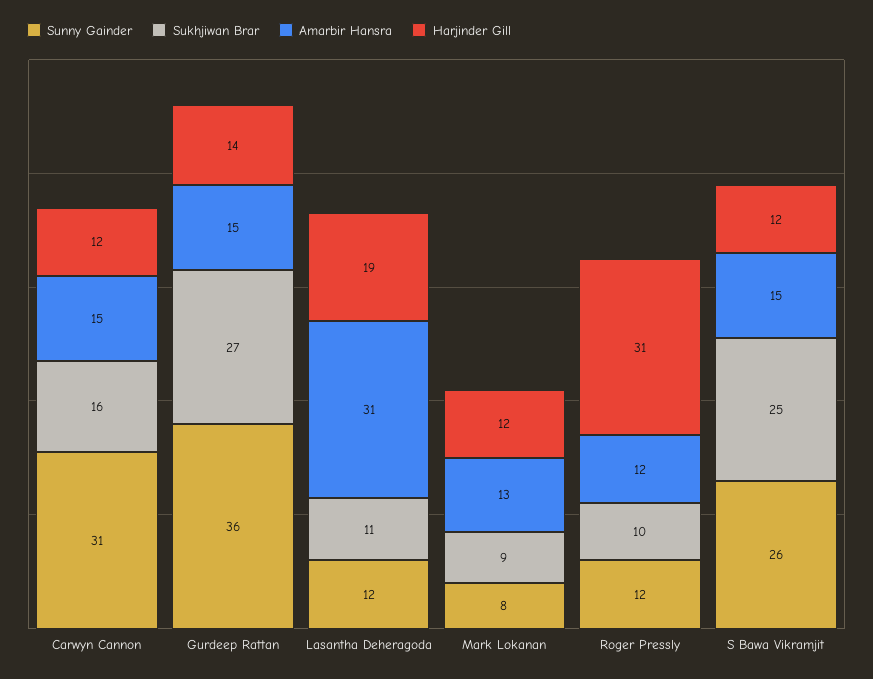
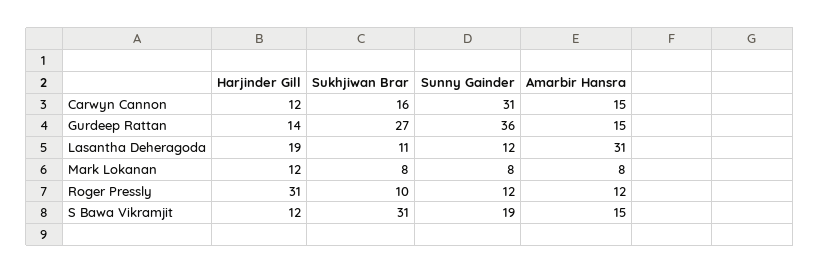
Sukhjiwan Brar, Mark Lokanan: 9 -> 8
Amarbir Hansra, Mark Lokanan: 13 -> 8
Sunny Gainder, S Bawa Vikramjit: 26 -> 19
Sukhjiwan Brar, S Bawa Vikramjit: 25 -> 31

